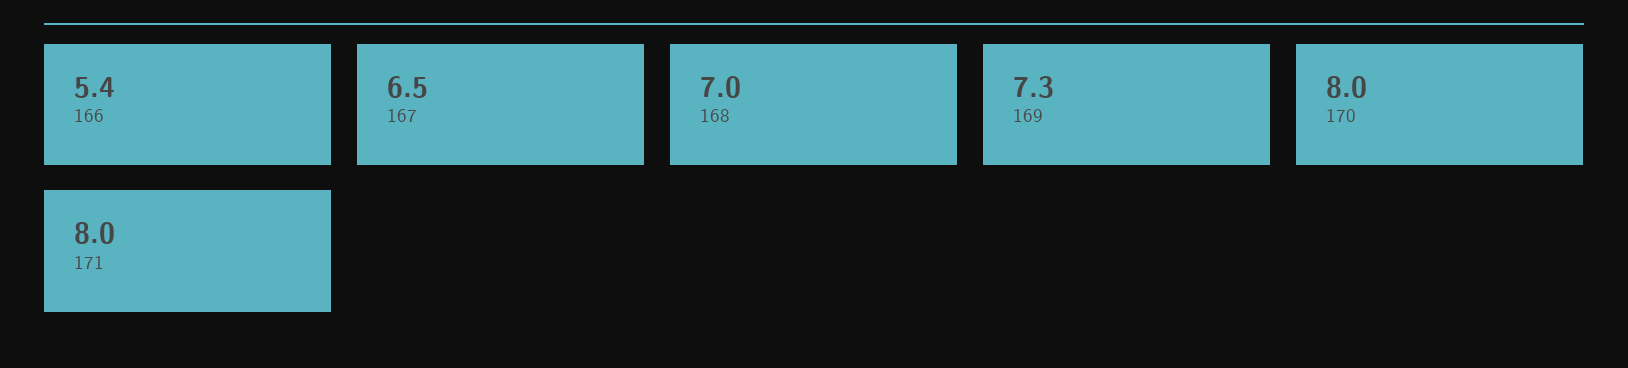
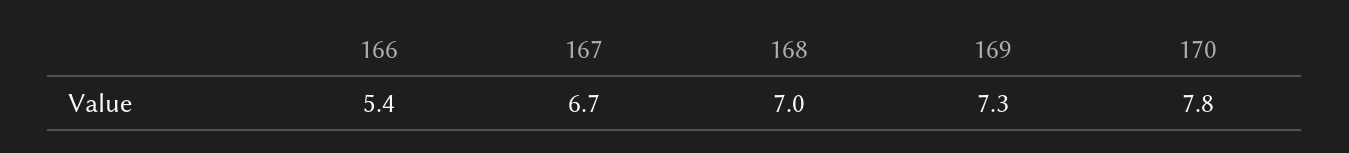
167: 6.5 -> 6.7
170: 8 -> 7.8
171: 8 -> none

